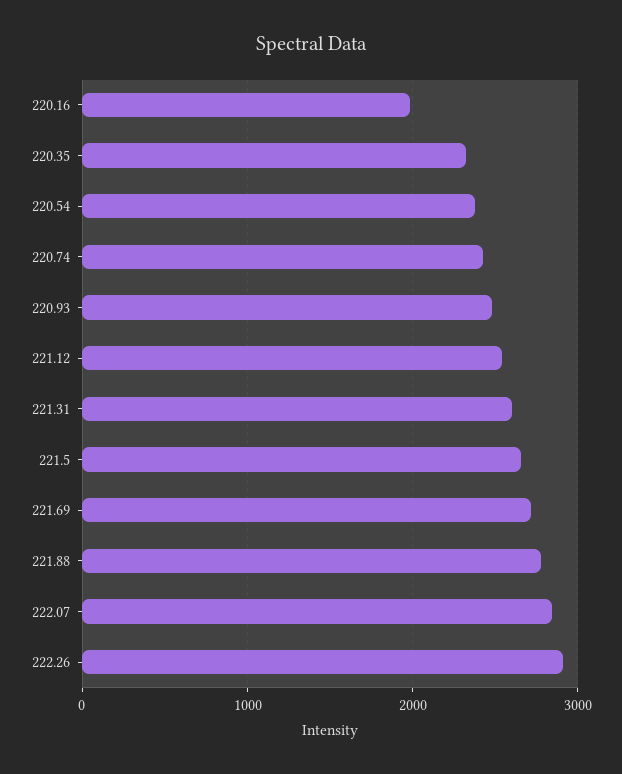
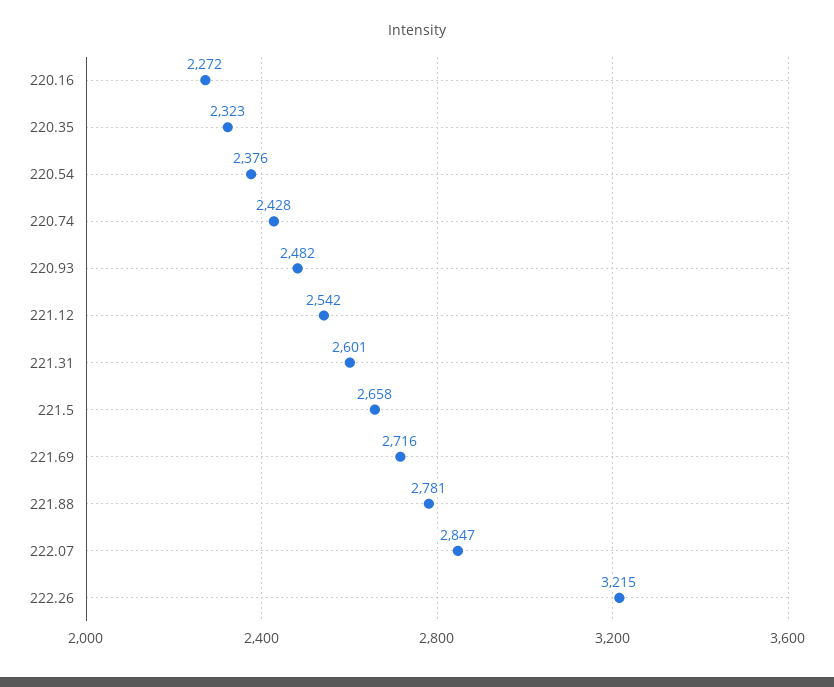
220.16: 2000 -> 2272
222.26: 2900 -> 3215

